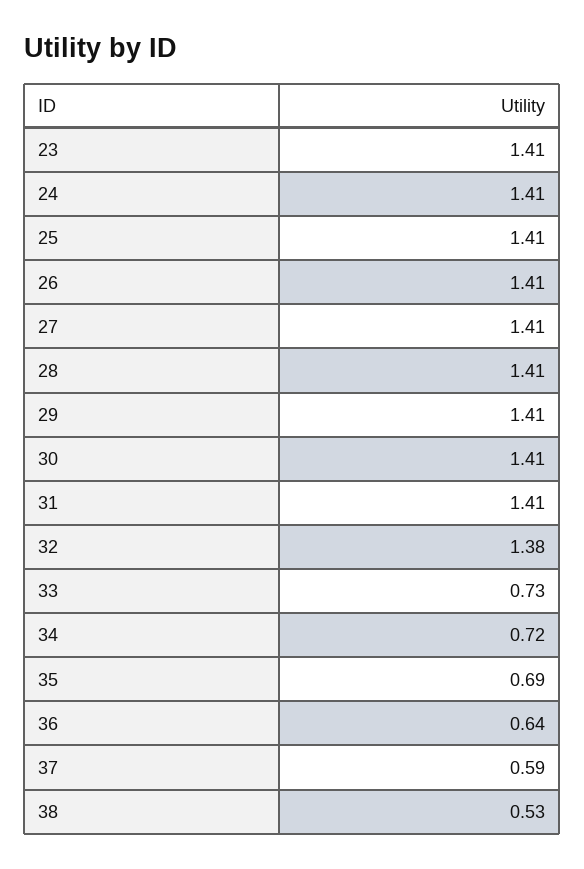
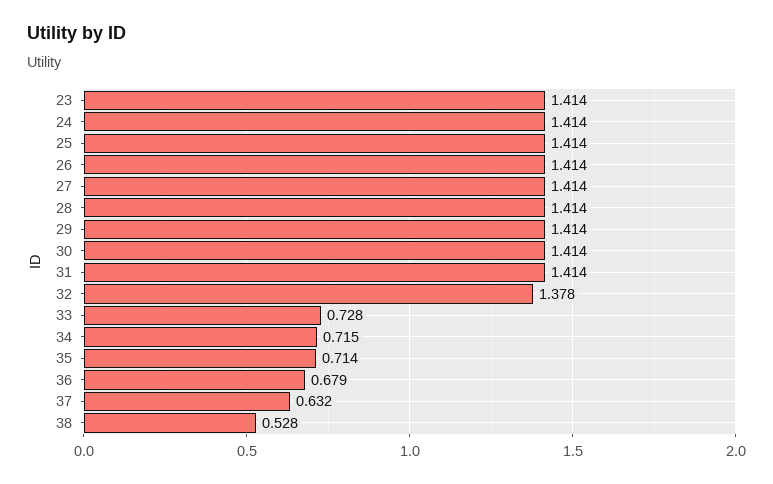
35: 0.69 -> 0.714
36: 0.64 -> 0.679
37: 0.59 -> 0.632

